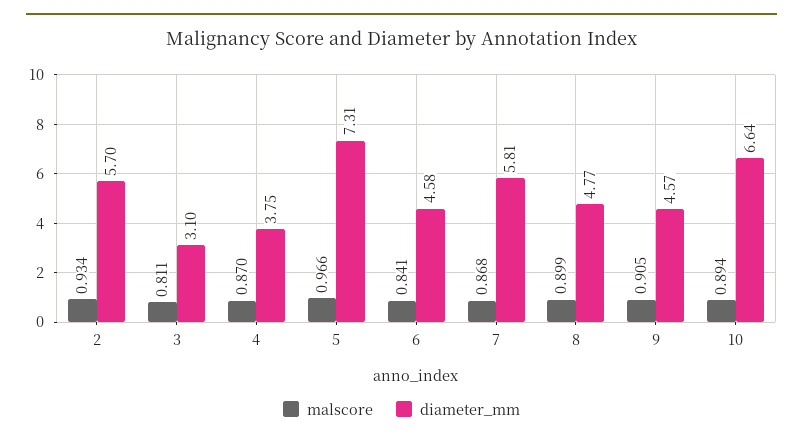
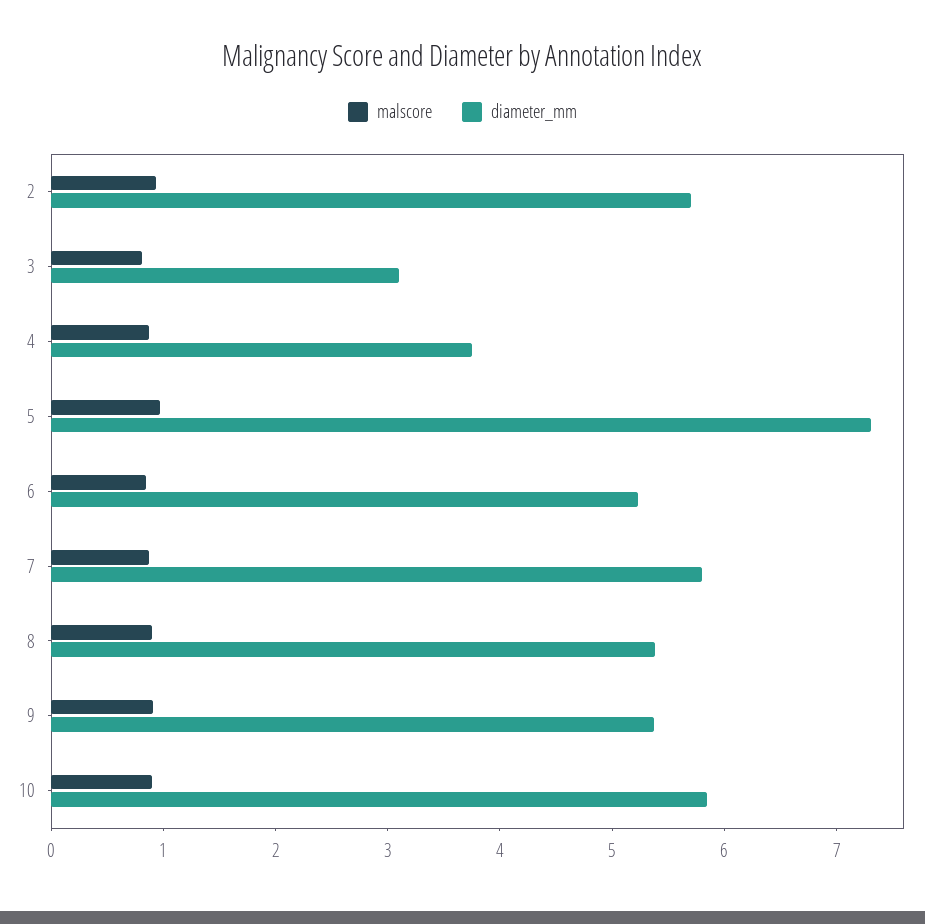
diameter_mm, 6: 4.58 -> 5.2
diameter_mm, 8: 4.77 -> 5.4
diameter_mm, 9: 4.57 -> 5.4
diameter_mm, 10: 6.64 -> 5.8

